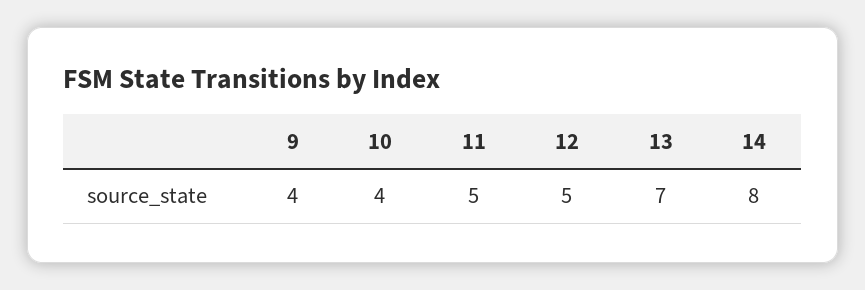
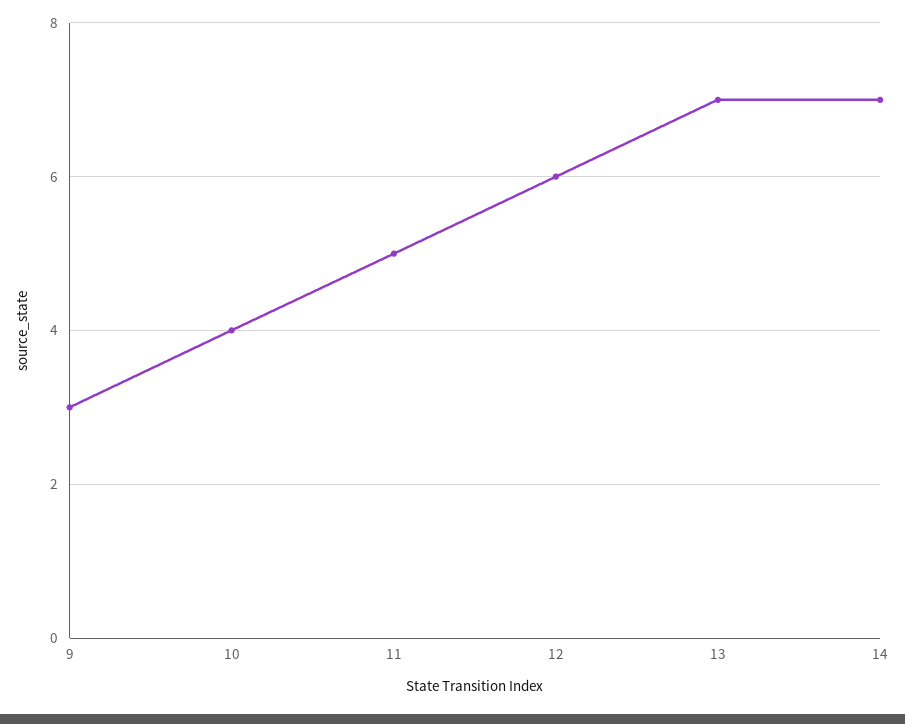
9: 4 -> 3
12: 5 -> 6
14: 8 -> 7

